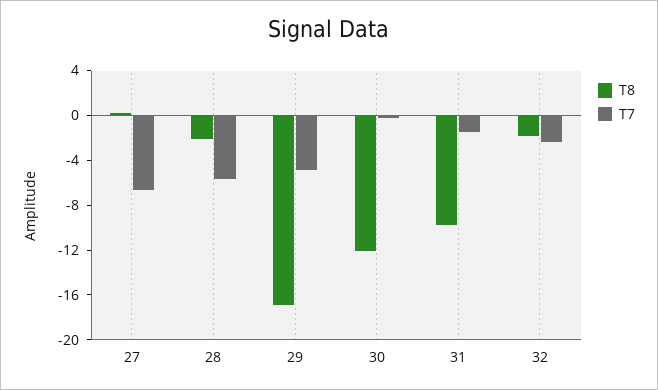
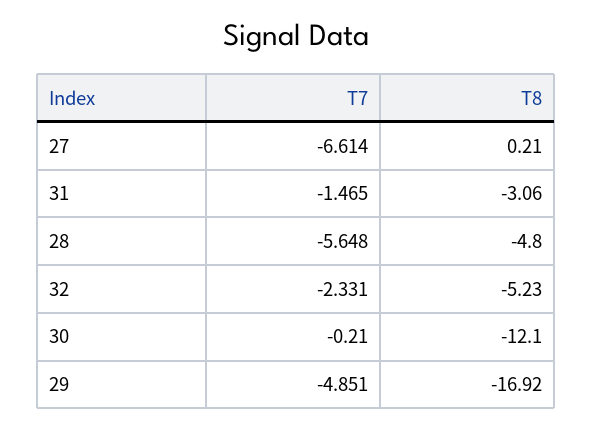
T8, 28: -2 -> -4.8
T8, 31: -10 -> -3.06
T8, 32: -2 -> -5.23

